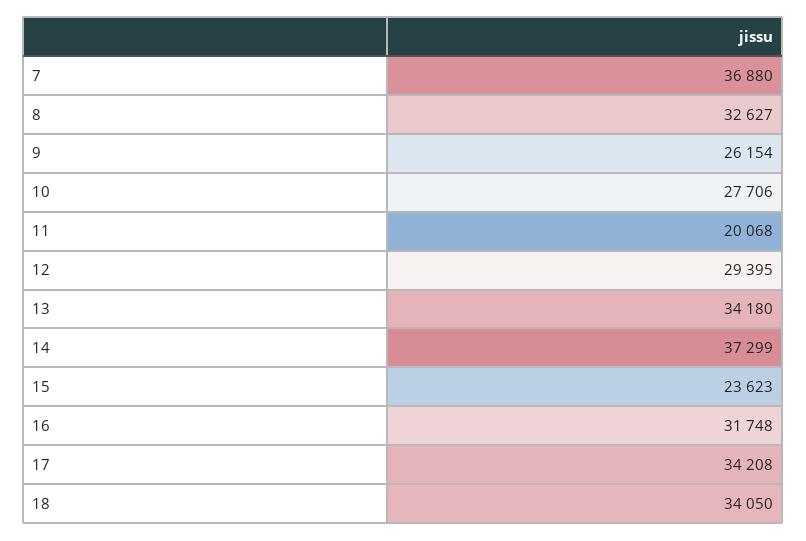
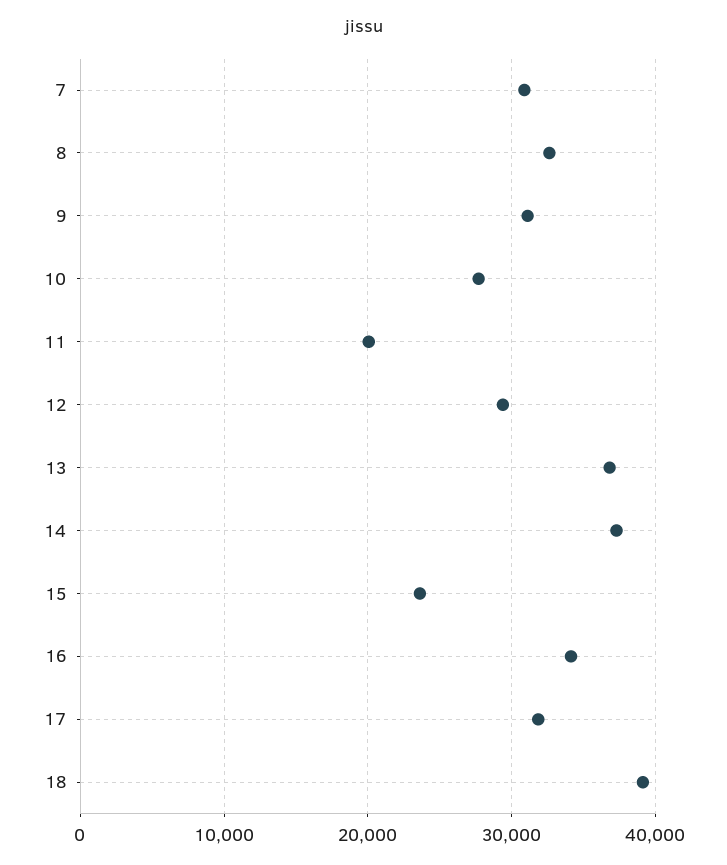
7: 36880 -> 31000
9: 26154 -> 31000
13: 34180 -> 37000
16: 31748 -> 34000
17: 34208 -> 32000
18: 34050 -> 39000

